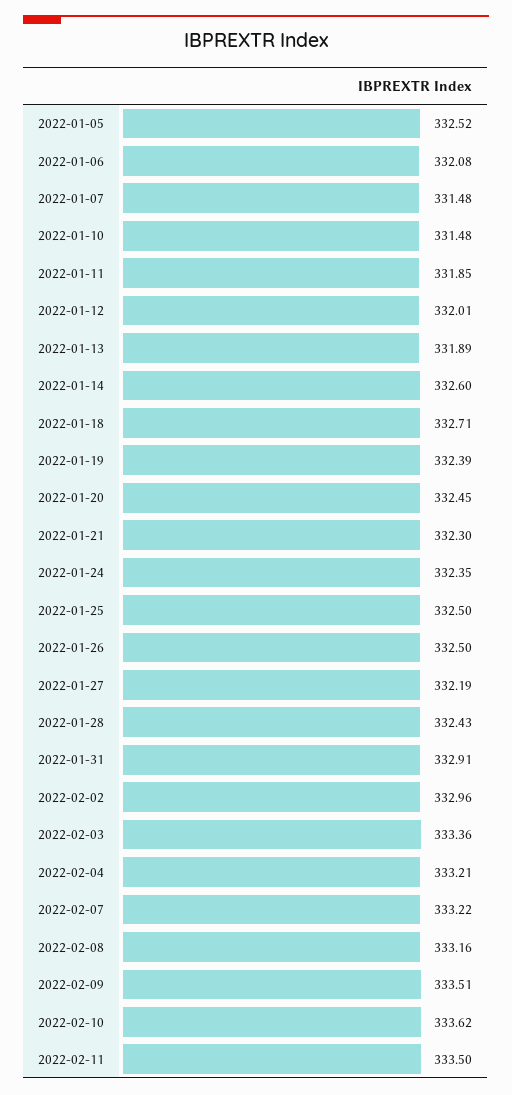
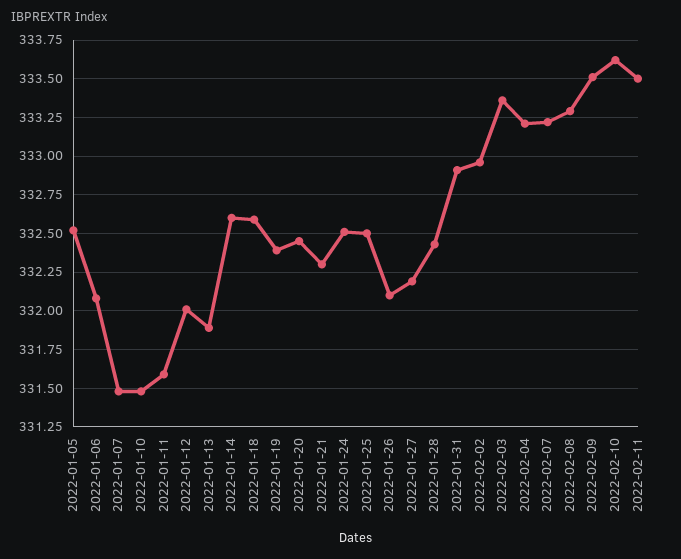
2022-01-11: 331.85 -> 331.6
2022-01-18: 332.71 -> 332.6
2022-01-24: 332.35 -> 332.5
2022-01-26: 332.5 -> 332.1
2022-02-08: 333.16 -> 333.3

